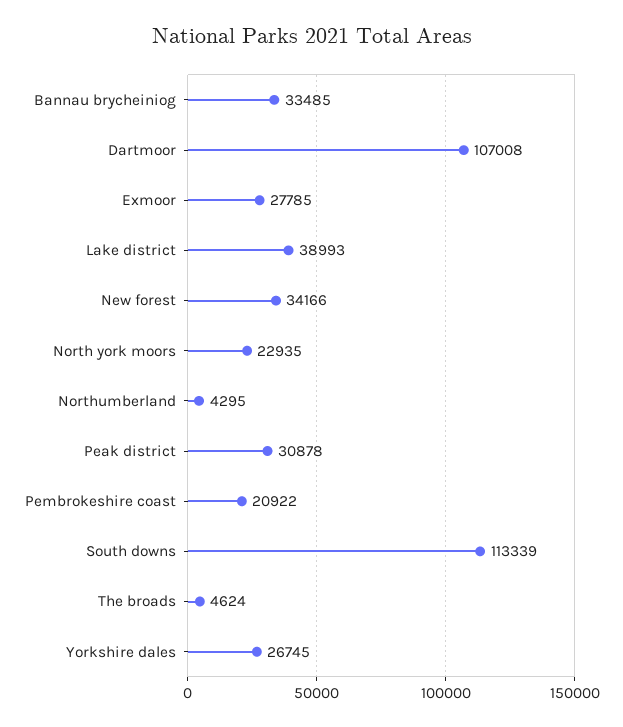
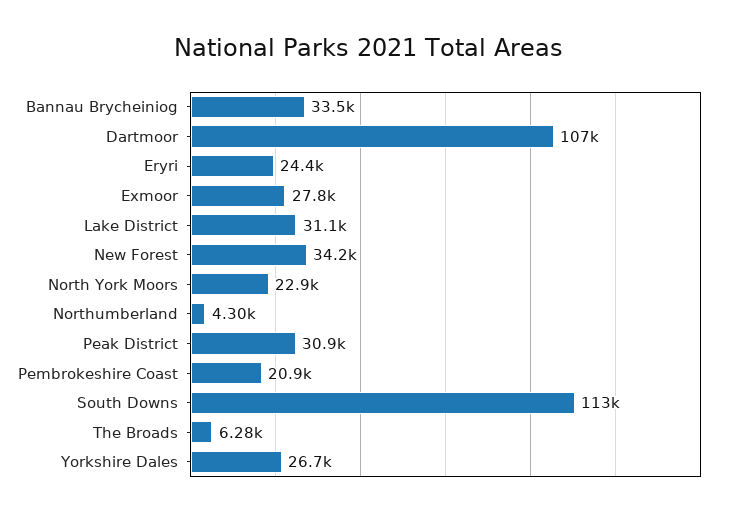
Lake district: 38993 -> 31100
The broads: 4624 -> 6280
Eryri: none -> 24400

